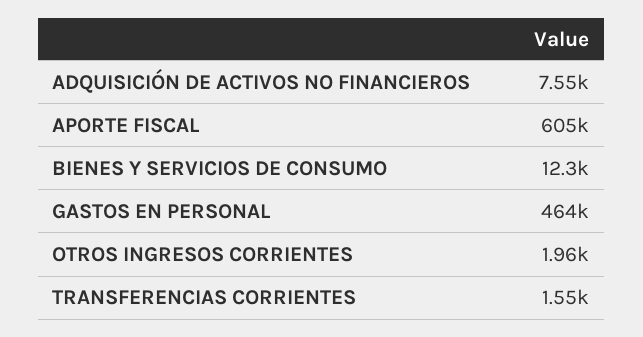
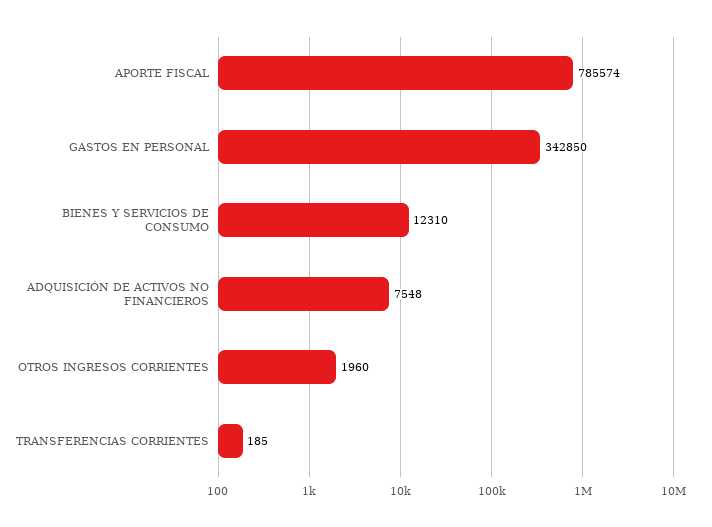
APORTE FISCAL: 605000 -> 785574
GASTOS EN PERSONAL: 464000 -> 342850
TRANSFERENCIAS CORRIENTES: 1550 -> 185

